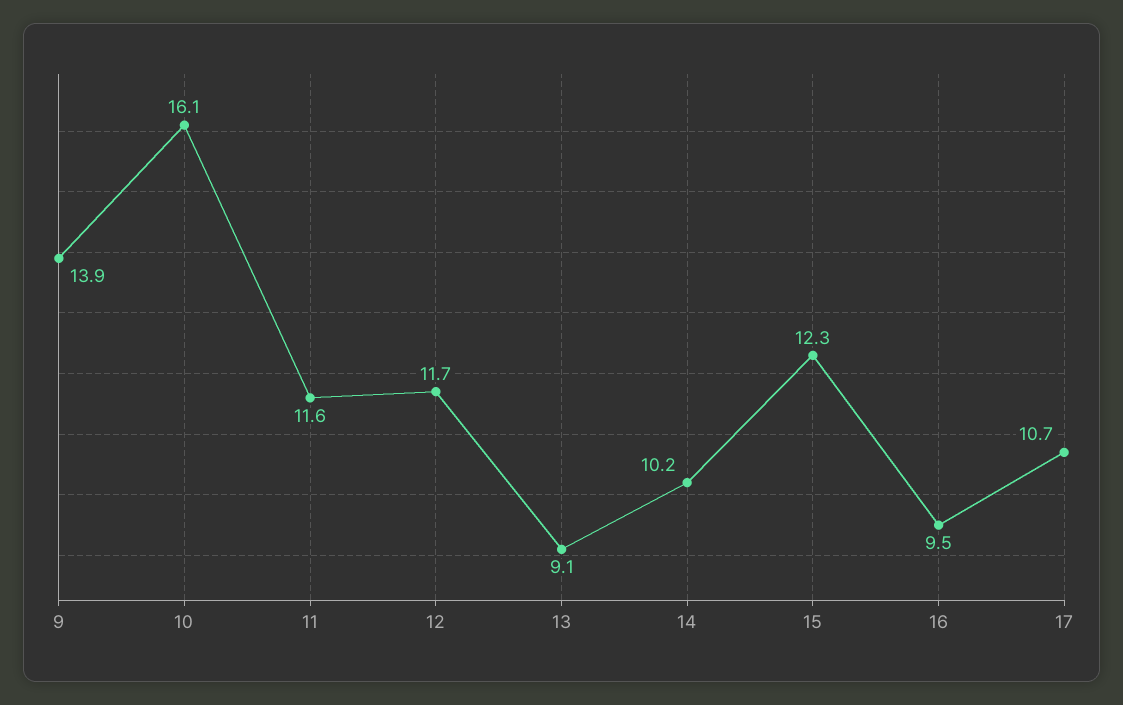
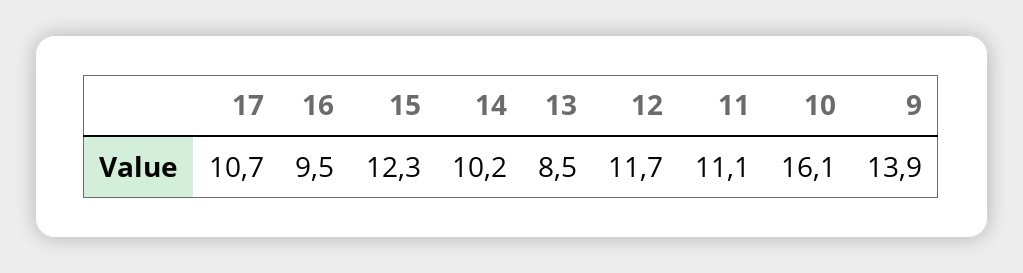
11: 11.6 -> 11.1
13: 9.1 -> 8.5

